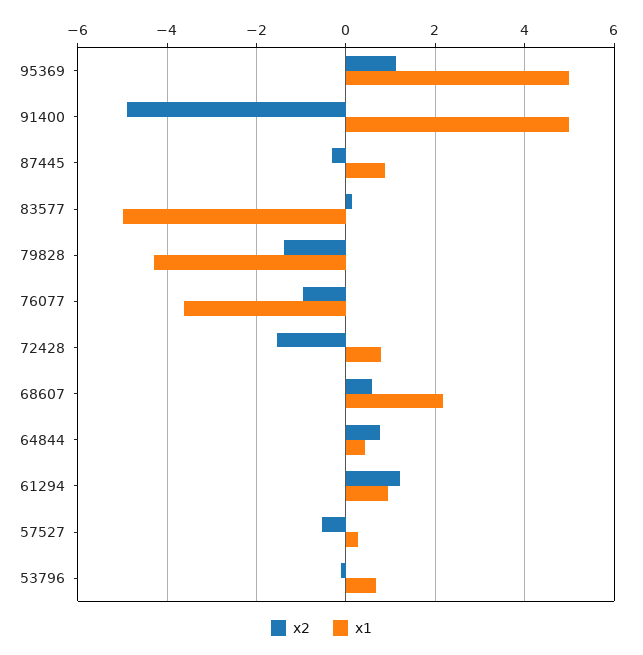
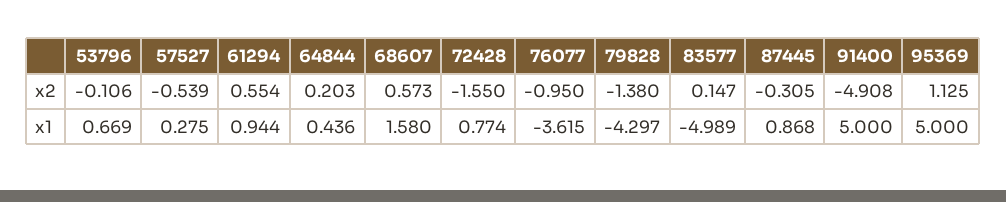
x1, 68607: 2.2 -> 1.58
x2, 64844: 0.8 -> 0.203
x2, 61294: 1.2 -> 0.554

